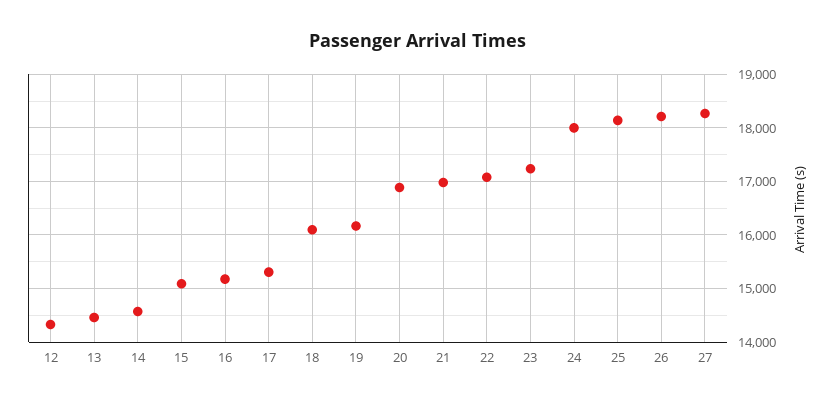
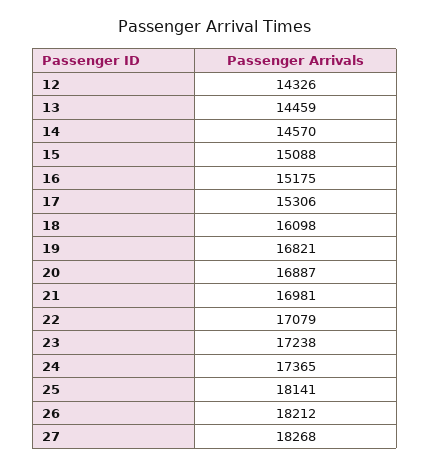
19: 16200 -> 16821
24: 18000 -> 17365

